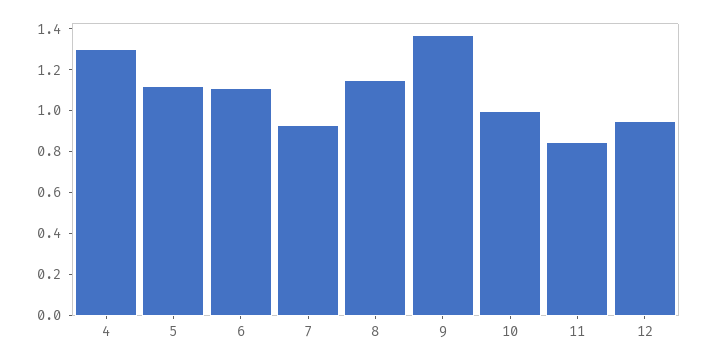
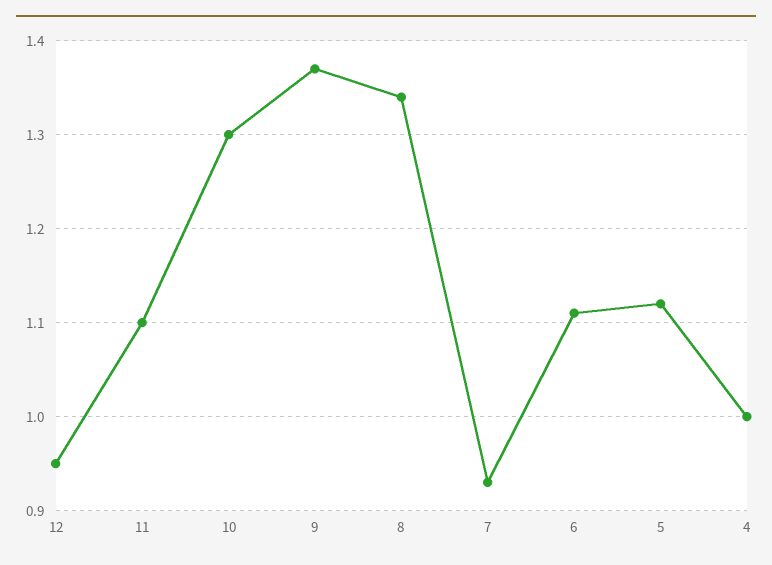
4: 1.3 -> 1
8: 1.15 -> 1.34
10: 1 -> 1.3
11: 0.85 -> 1.1

